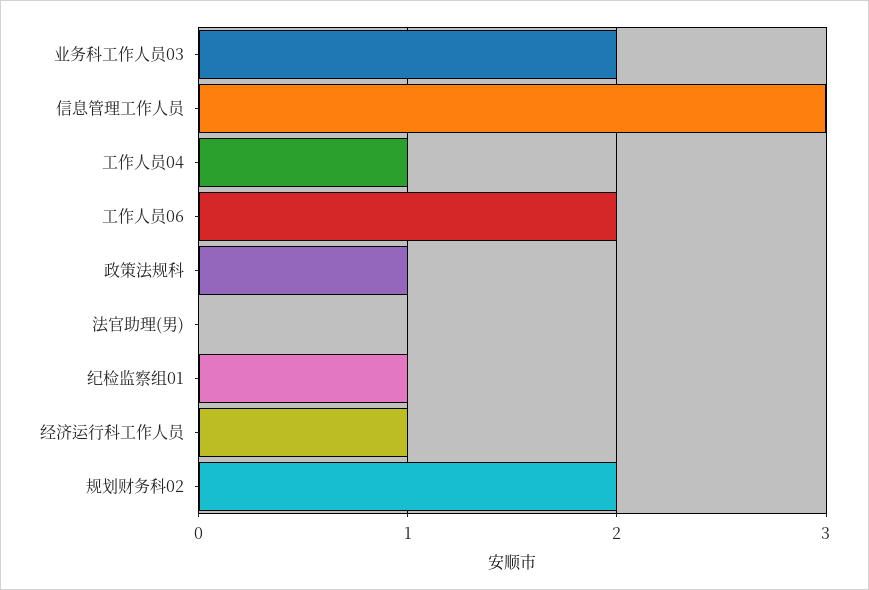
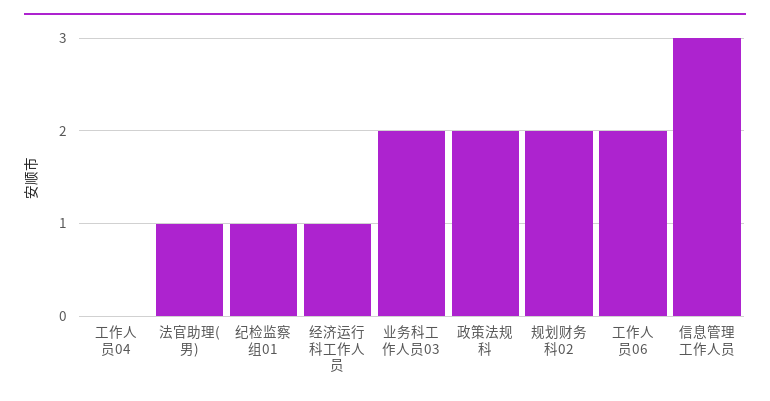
工作人员04: 1 -> 0
政策法规科: 1 -> 2
法官助理(男): 0 -> 1

